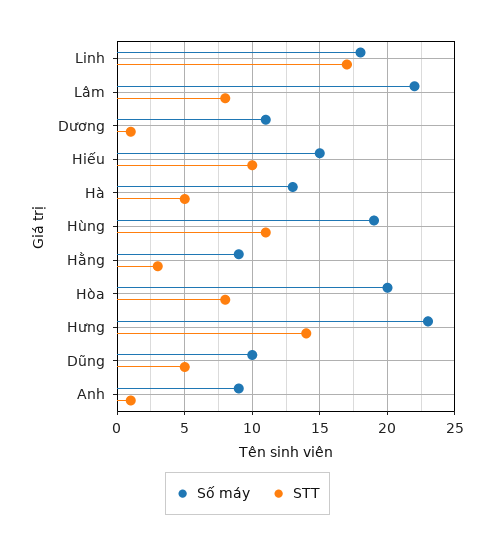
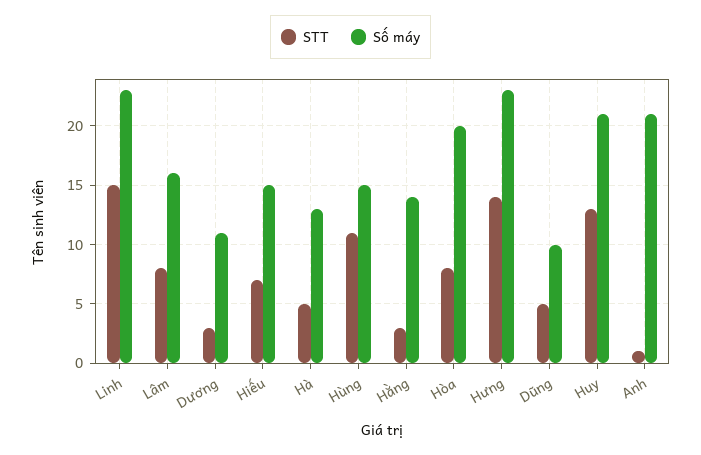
Số máy, Linh: 18 -> 23
STT, Linh: 17 -> 15
Số máy, Lâm: 22 -> 16
STT, Dương: 1 -> 3
STT, Hiếu: 10 -> 7
Số máy, Hùng: 19 -> 15
Số máy, Hằng: 9 -> 14
Số máy, Anh: 9 -> 21
STT, Huy: none -> 13
Số máy, Huy: none -> 21

